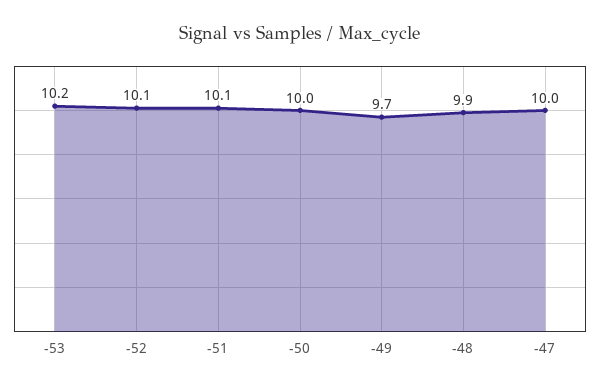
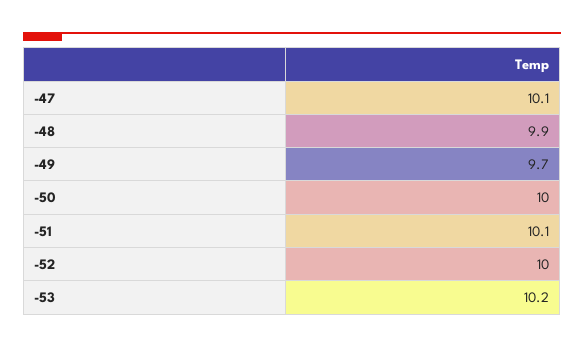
-52: 10.1 -> 10
-47: 10 -> 10.1

